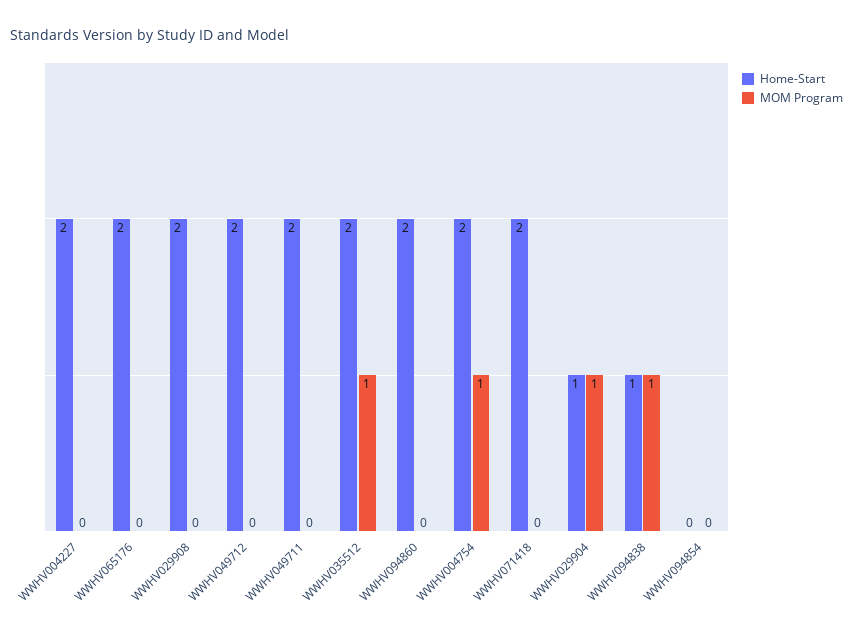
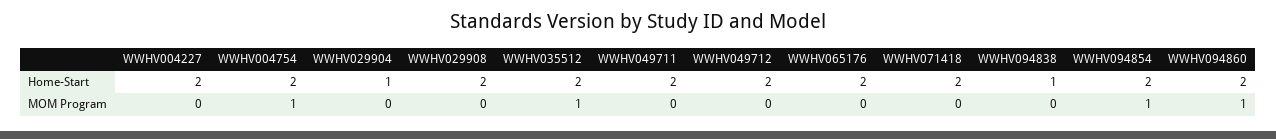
MOM Program, WWHV094860: 0 -> 1
MOM Program, WWHV029904: 1 -> 0
MOM Program, WWHV094838: 1 -> 0
Home-Start, WWHV094854: 0 -> 2
MOM Program, WWHV094854: 0 -> 1

